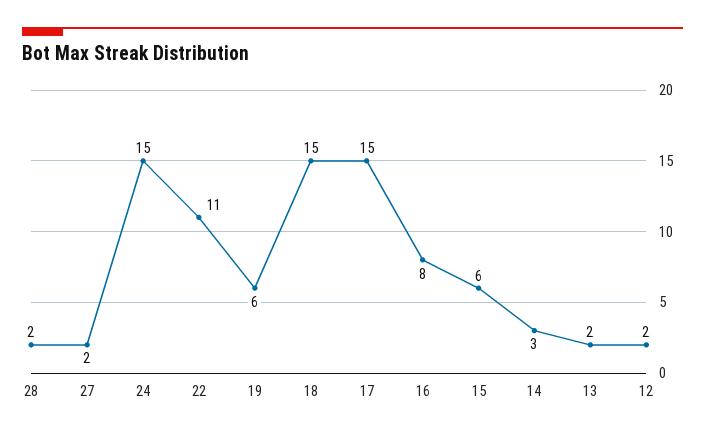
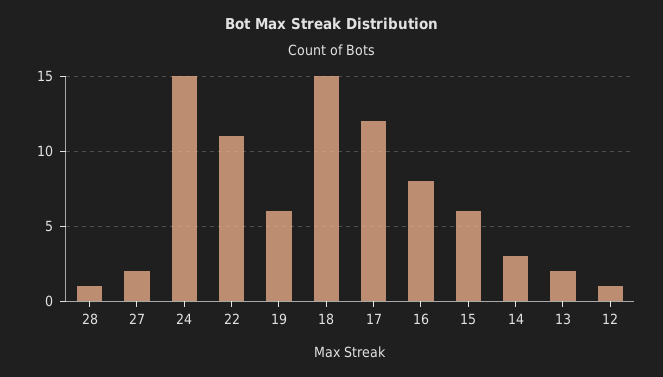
28: 2 -> 1
17: 15 -> 12
12: 2 -> 1

